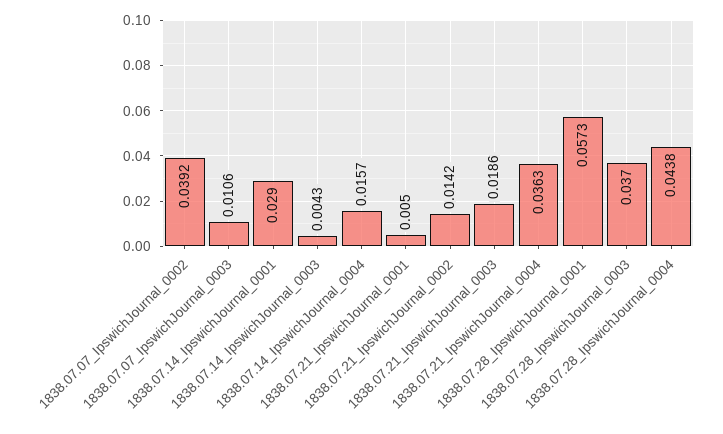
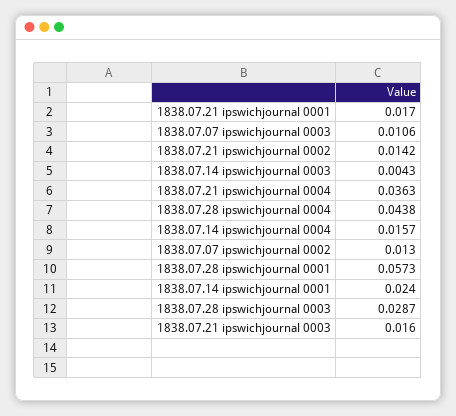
1838.07.07_IpswichJournal_0002: 0.0392 -> 0.013
1838.07.14_IpswichJournal_0001: 0.029 -> 0.024
1838.07.21_IpswichJournal_0001: 0.005 -> 0.017
1838.07.21_IpswichJournal_0003: 0.0186 -> 0.016
1838.07.28_IpswichJournal_0003: 0.037 -> 0.0287

